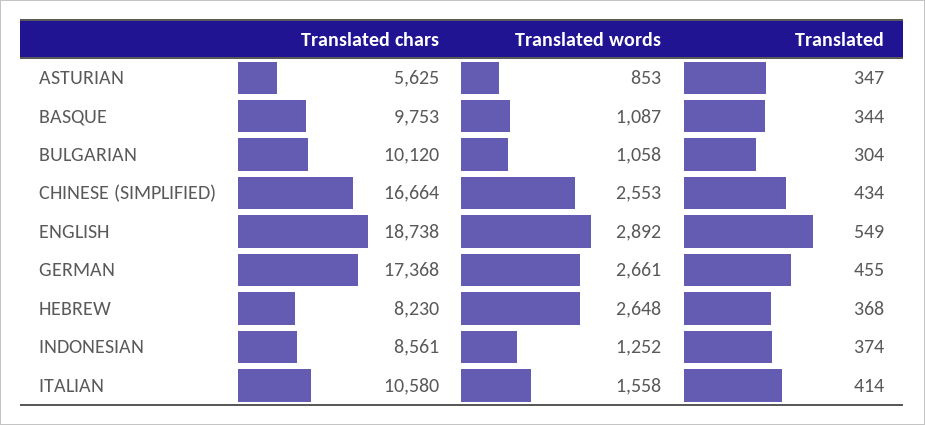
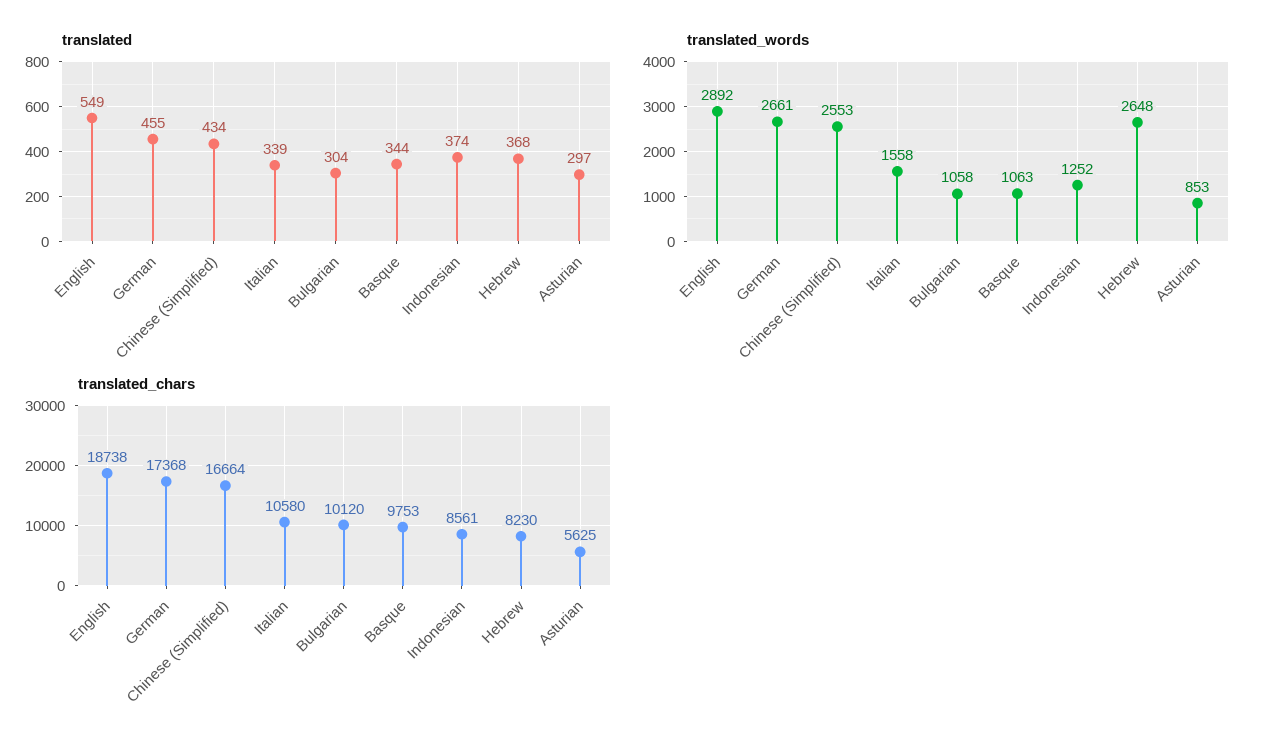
Translated, ASTURIAN: 347 -> 297
Translated words, BASQUE: 1087 -> 1063
Translated, ITALIAN: 414 -> 339

